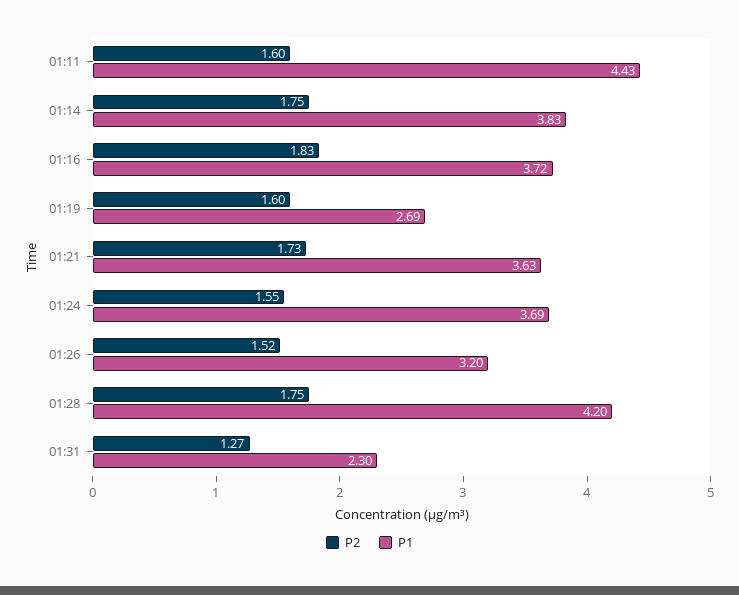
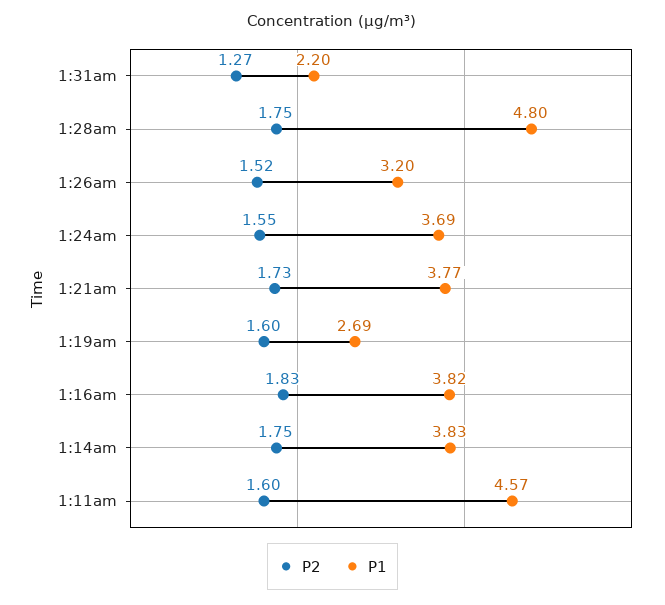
P1, 01:11: 4.43 -> 4.57
P1, 01:16: 3.72 -> 3.82
P1, 01:21: 3.63 -> 3.77
P1, 01:28: 4.2 -> 4.8
P1, 01:31: 2.3 -> 2.2

